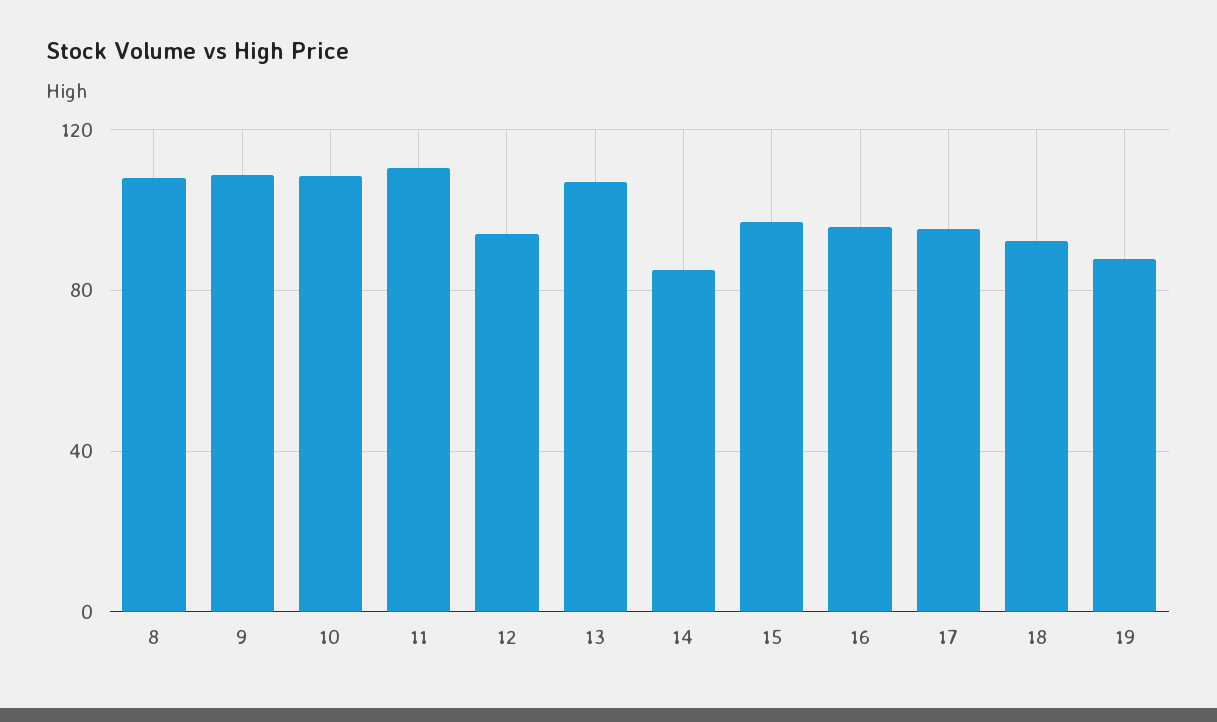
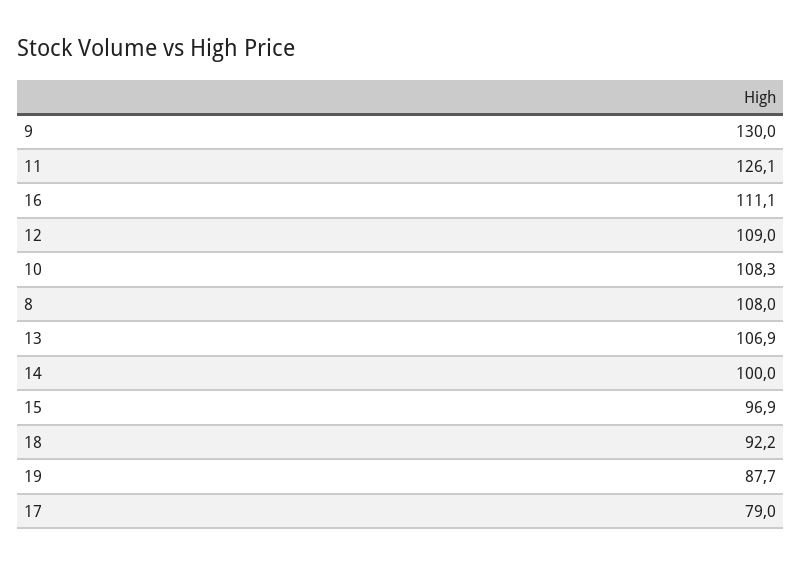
9: 110 -> 130
11: 110 -> 126.1
12: 95 -> 109
14: 85 -> 100
16: 95 -> 111.1
17: 95 -> 79

